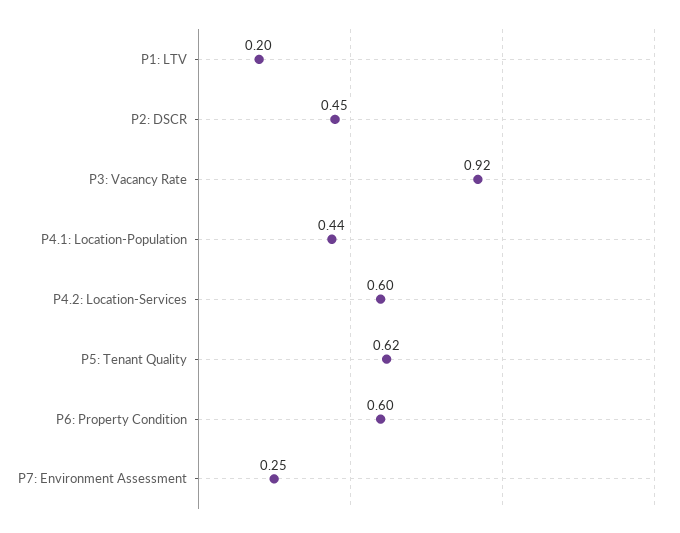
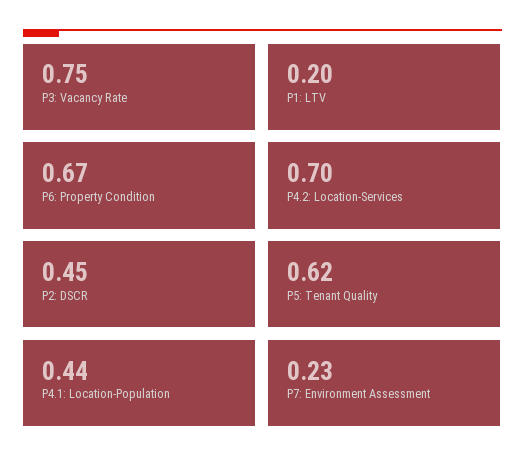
P3: Vacancy Rate: 0.92 -> 0.75
P4.2: Location-Services: 0.6 -> 0.7
P6: Property Condition: 0.6 -> 0.67
P7: Environment Assessment: 0.25 -> 0.23

